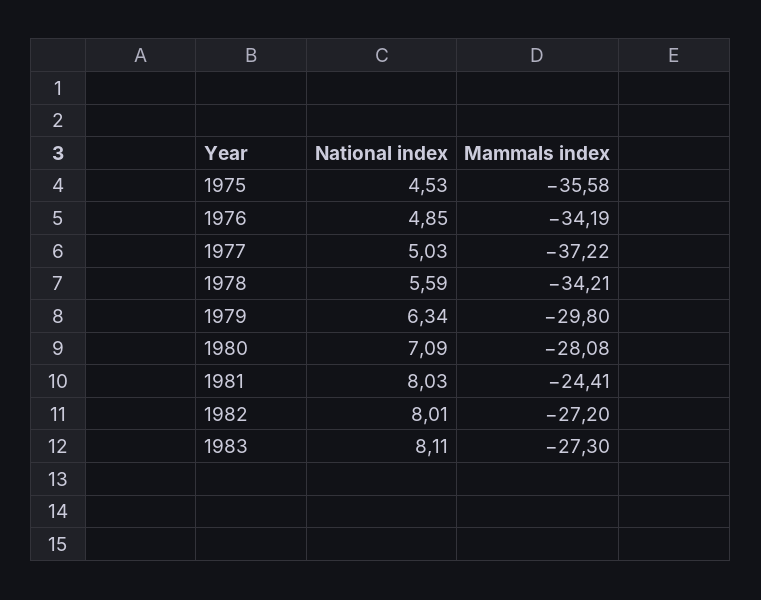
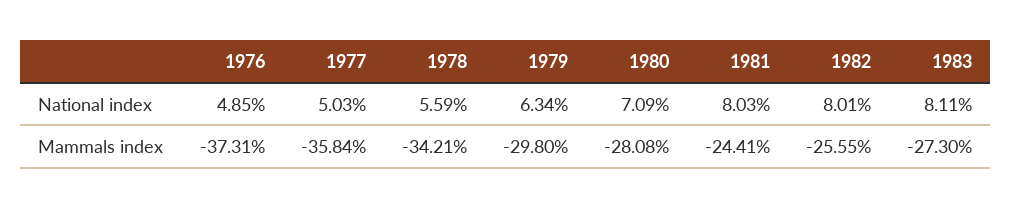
National index, 1975: 4.53 -> none
Mammals index, 1975: -35.58 -> none
Mammals index, 1976: -34.19 -> -37.31
Mammals index, 1977: -37.22 -> -35.84
Mammals index, 1982: -27.2 -> -25.55

